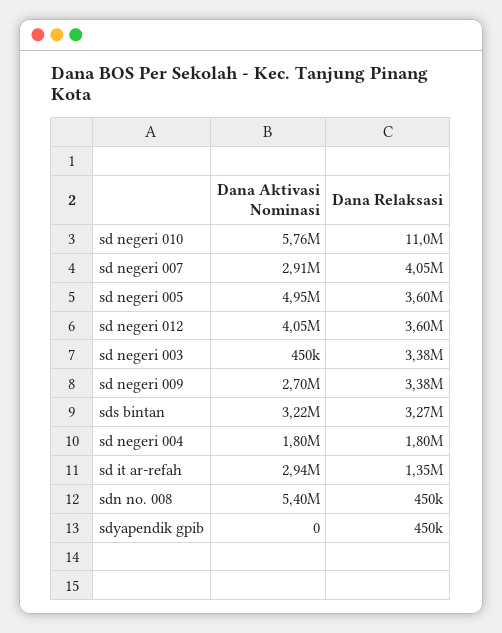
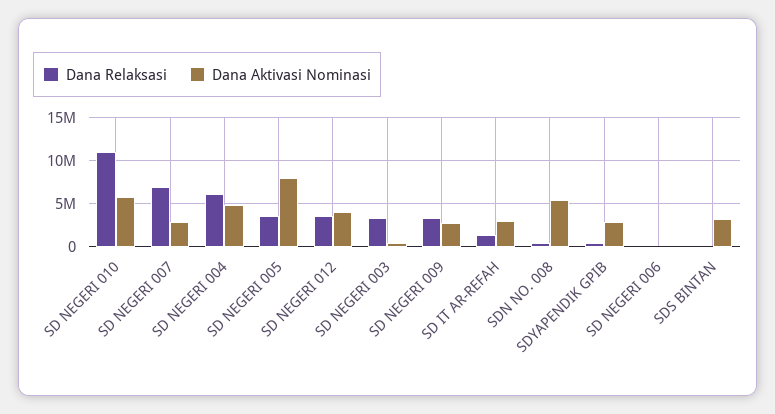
Dana Relaksasi, sd negeri 007: 4050000 -> 7000000
Dana Aktivasi Nominasi, sd negeri 005: 4950000 -> 8000000
Dana Relaksasi, sds bintan: 3270000 -> 0
Dana Aktivasi Nominasi, sd negeri 004: 1800000 -> 5000000
Dana Relaksasi, sd negeri 004: 1800000 -> 6000000
Dana Aktivasi Nominasi, sdyapendik gpib: 0 -> 3000000
Dana Relaksasi, SD NEGERI 006: none -> 0
Dana Aktivasi Nominasi, SD NEGERI 006: none -> 0

